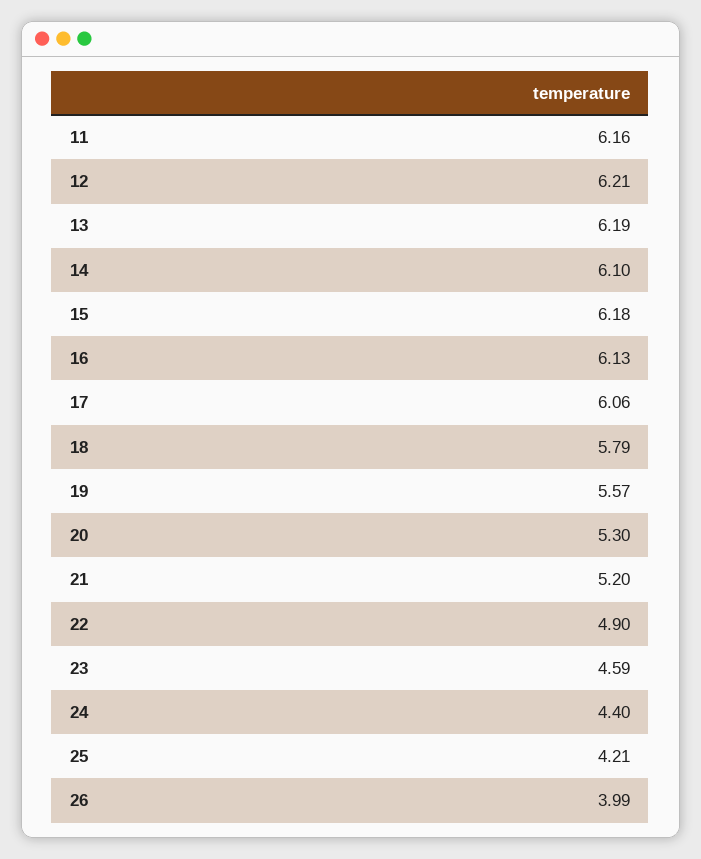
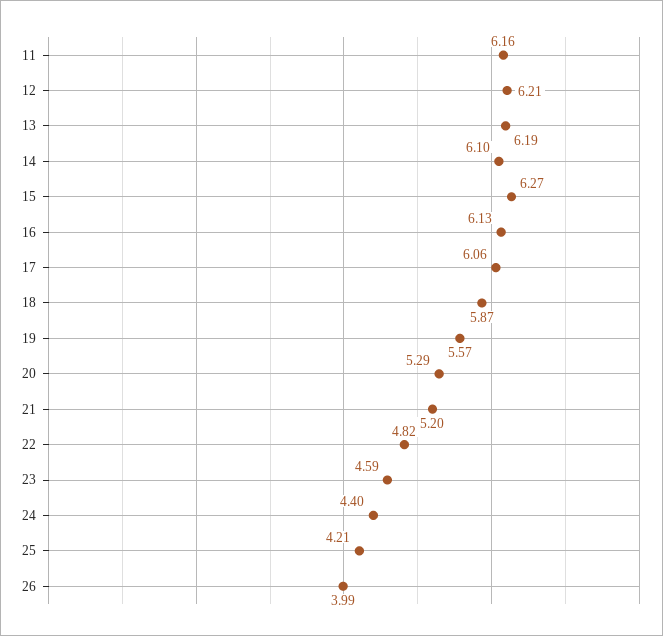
15: 6.18 -> 6.27
18: 5.79 -> 5.87
20: 5.3 -> 5.29
22: 4.9 -> 4.82

